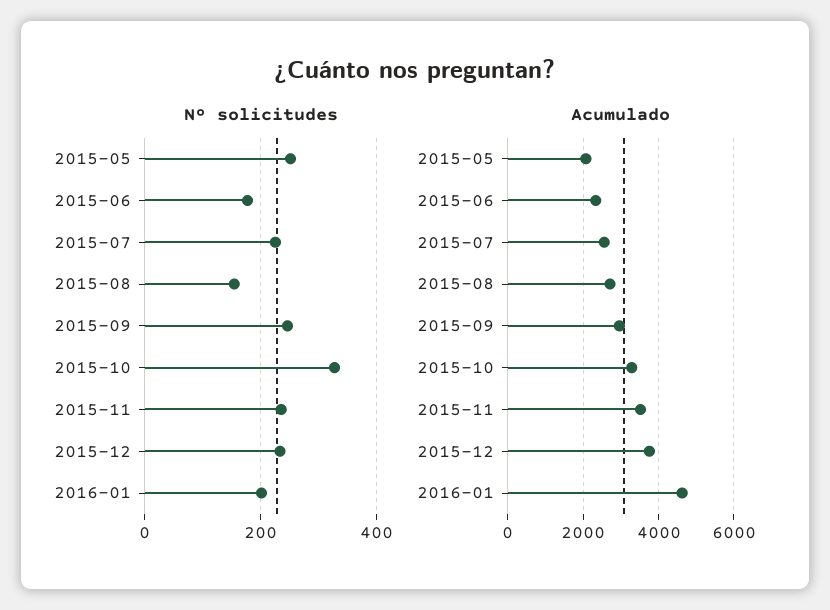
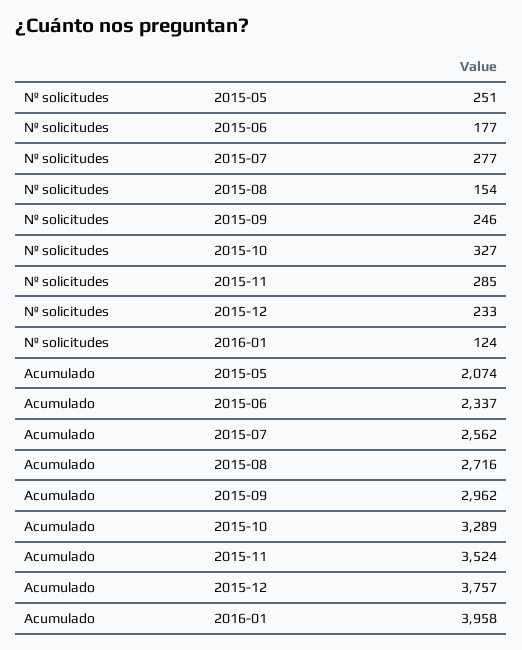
Nº solicitudes, 2015-07: 220 -> 277
Nº solicitudes, 2015-11: 240 -> 285
Nº solicitudes, 2016-01: 200 -> 124
Acumulado, 2016-01: 4600 -> 3958

